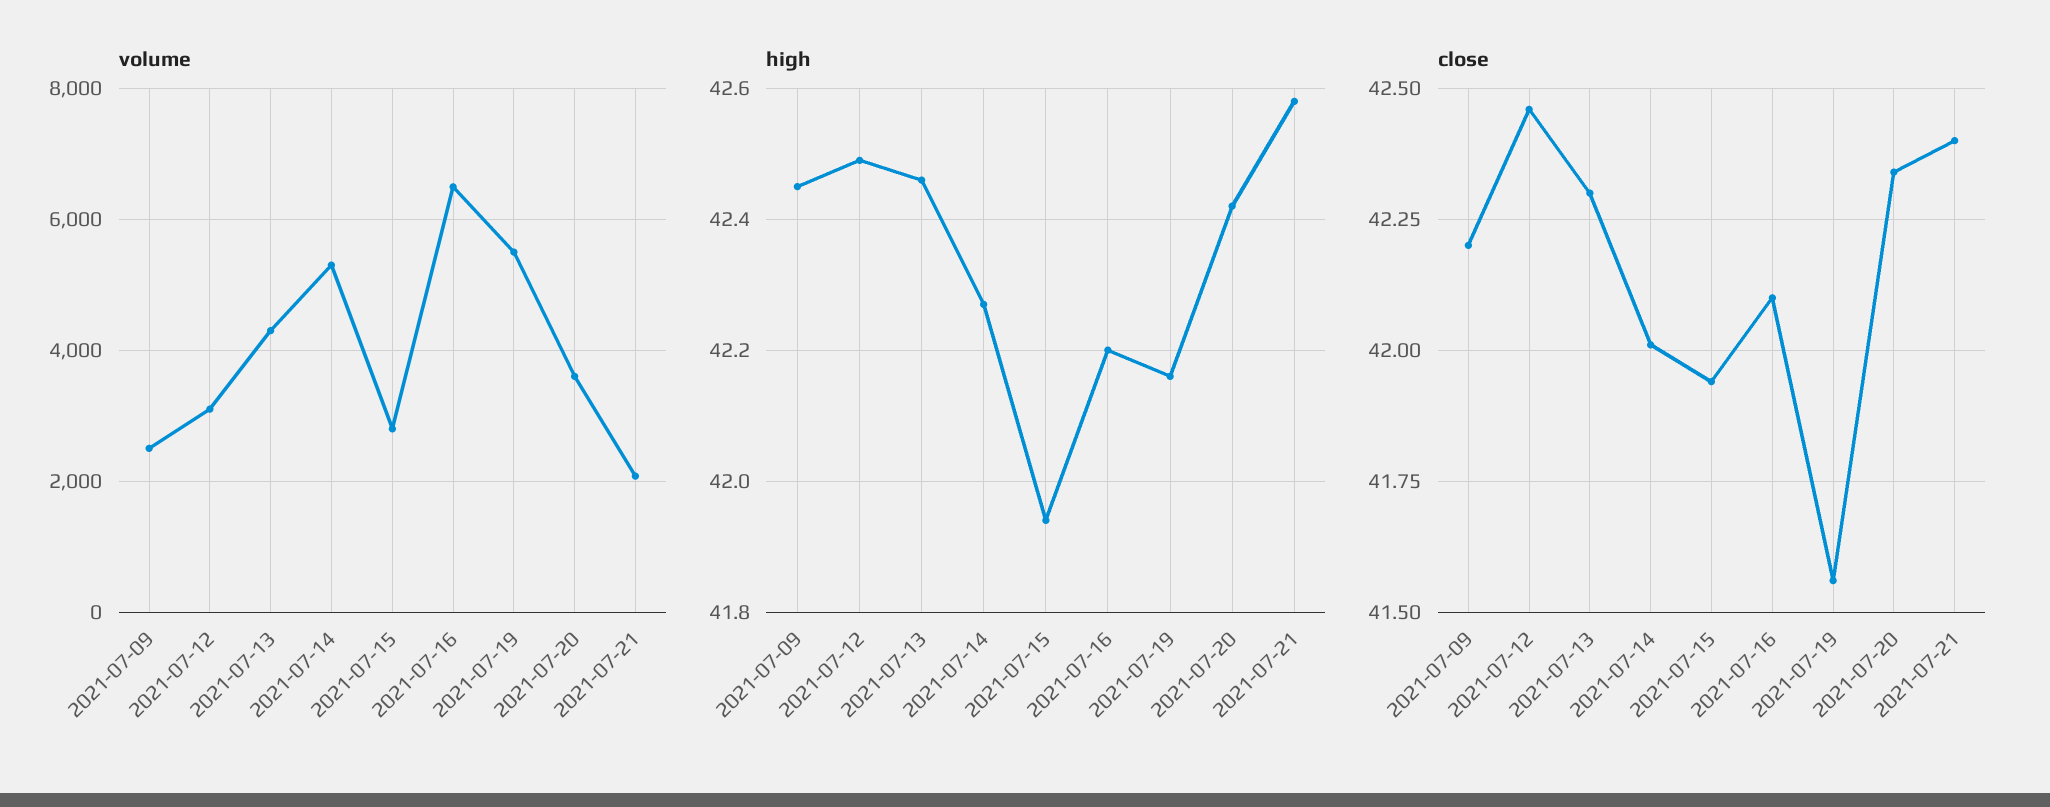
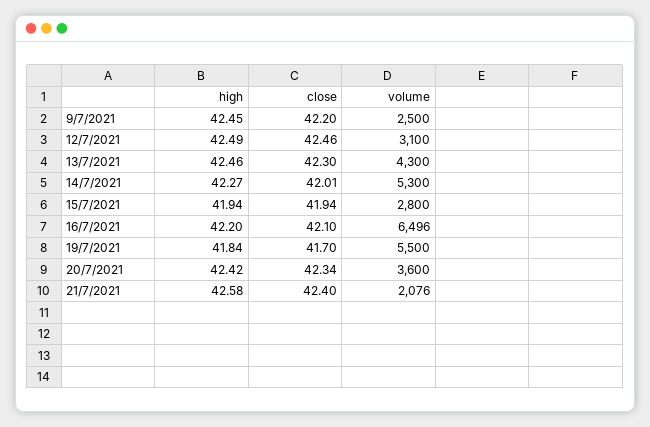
high, 2021-07-19: 42.15 -> 41.84
close, 2021-07-19: 41.55 -> 41.7

